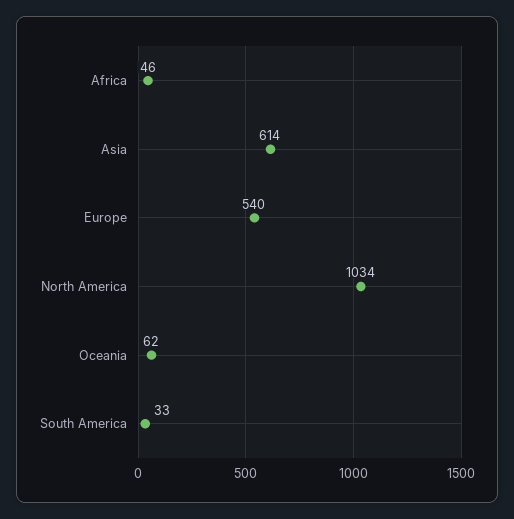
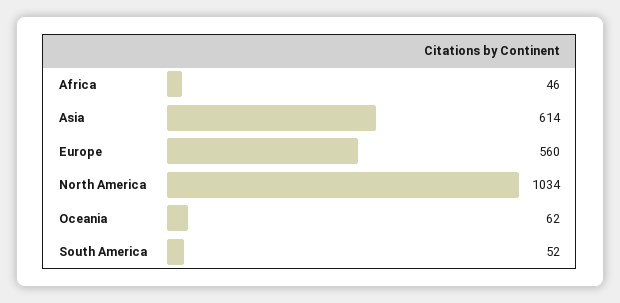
Europe: 540 -> 560
South America: 33 -> 52

